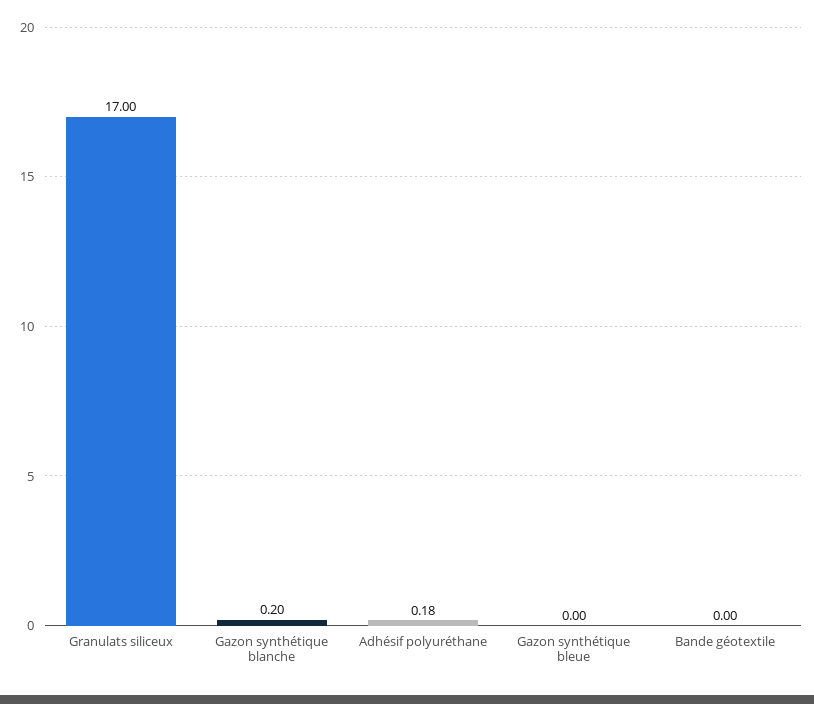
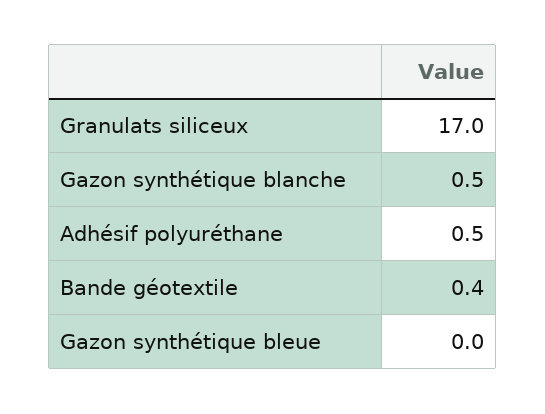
Gazon synthétique blanche: 0.2 -> 0.5
Adhésif polyuréthane: 0.18 -> 0.5
Bande géotextile: 0 -> 0.4

